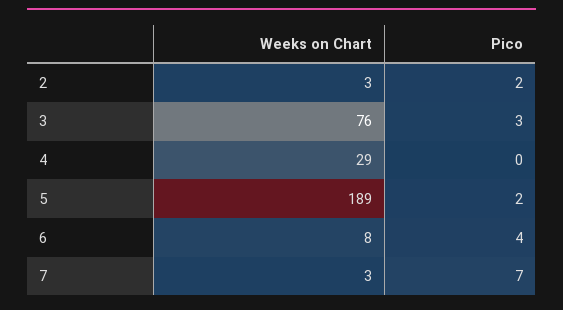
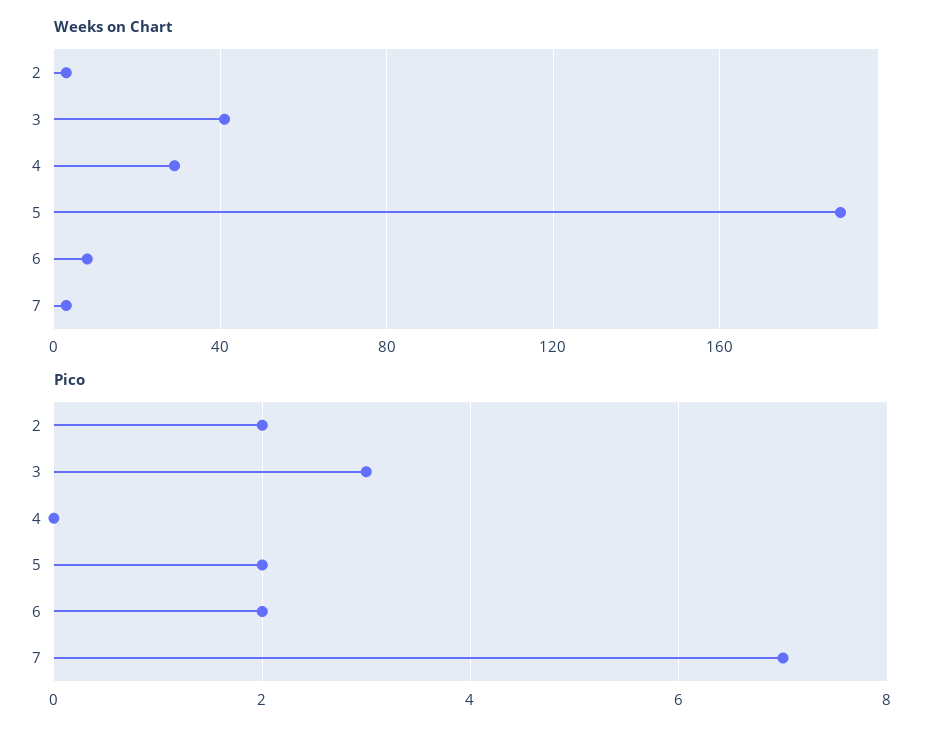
Weeks on Chart, 3: 76 -> 40
Pico, 6: 4 -> 2

